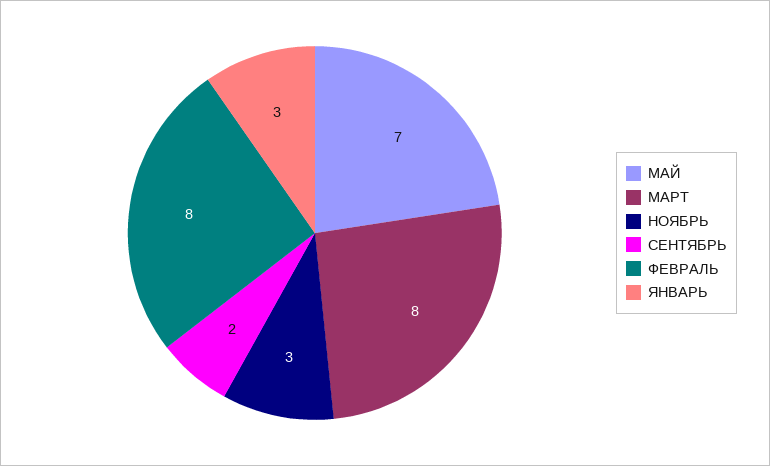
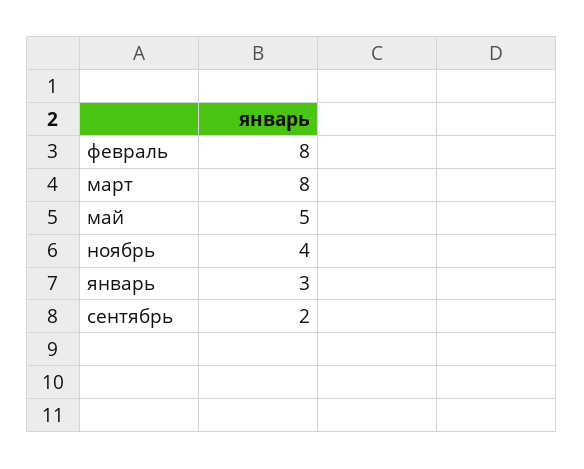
МАЙ: 7 -> 5
НОЯБРЬ: 3 -> 4

